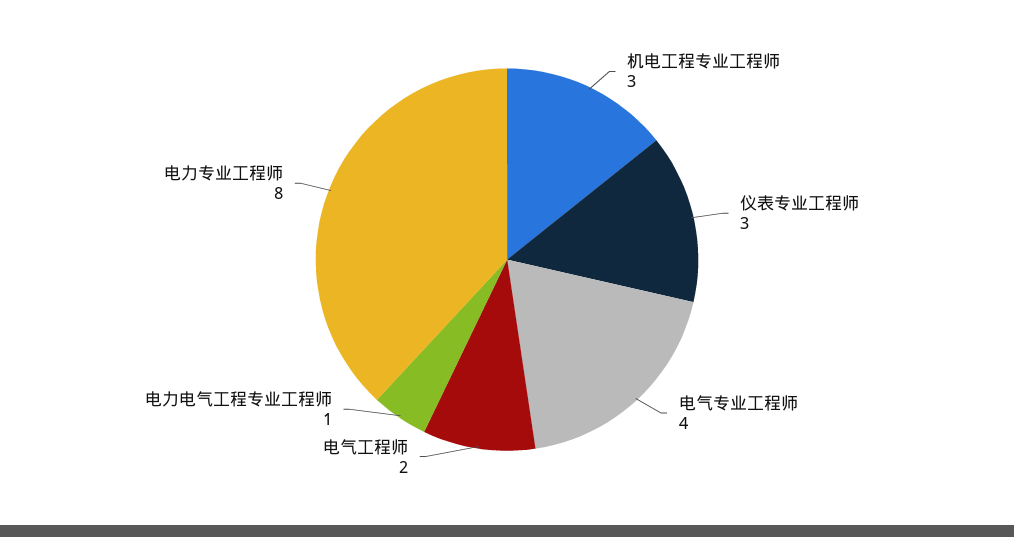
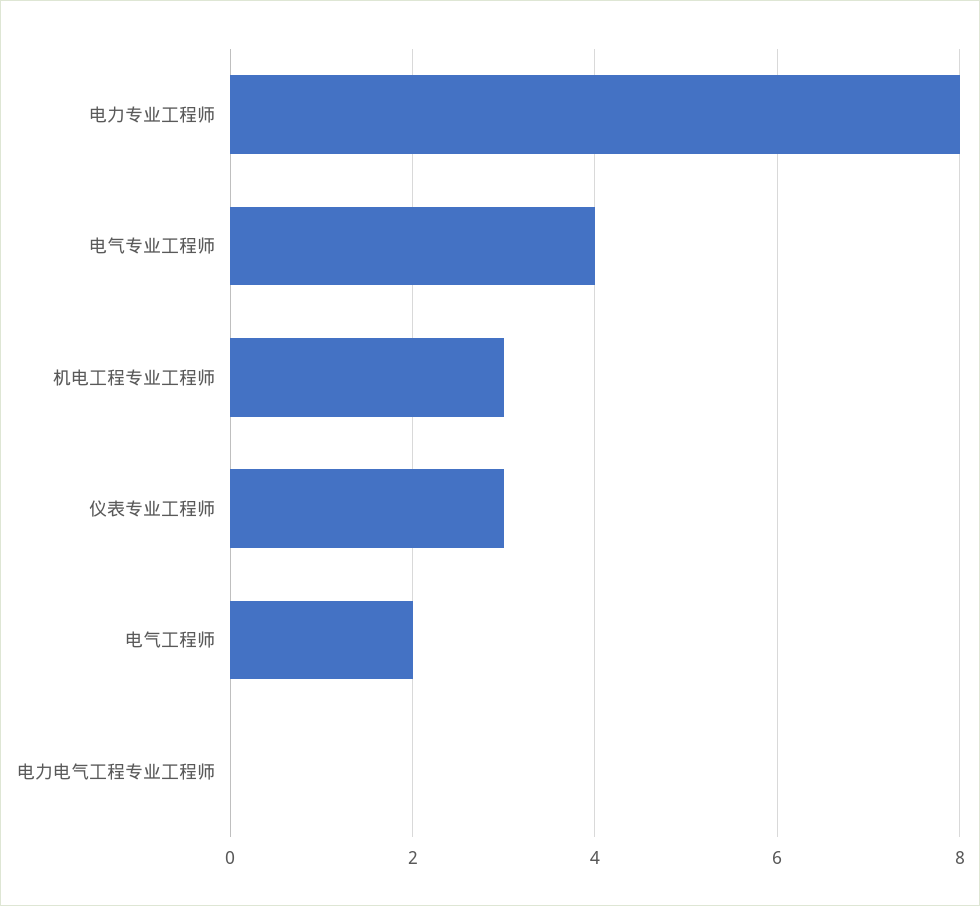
电力电气工程专业工程师: 1 -> 0

